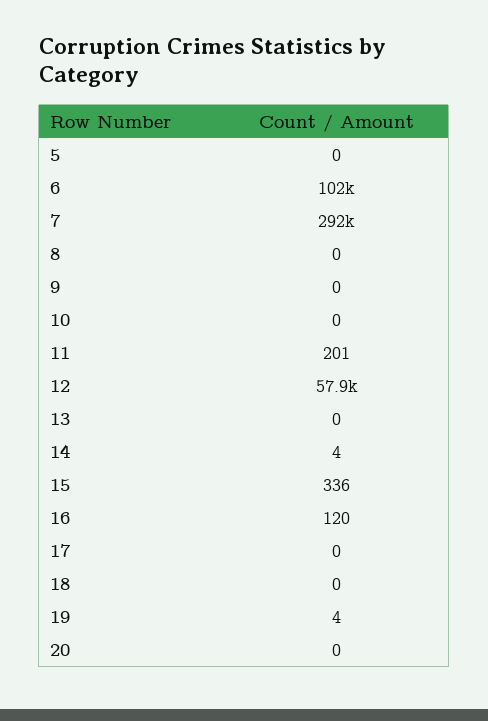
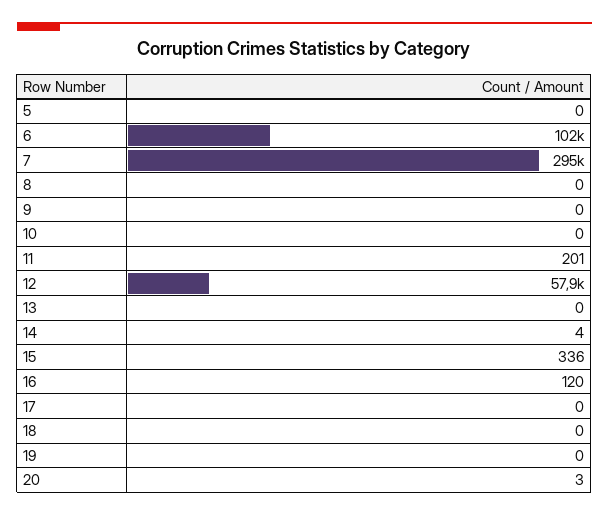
7: 292000 -> 295000
19: 4 -> 0
20: 0 -> 3

